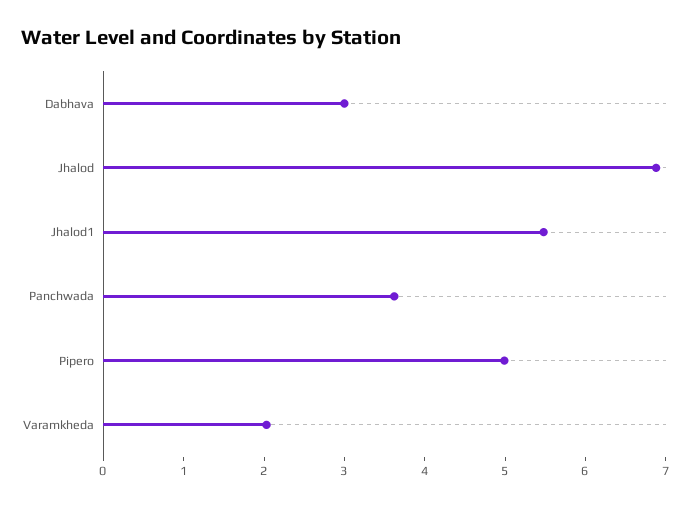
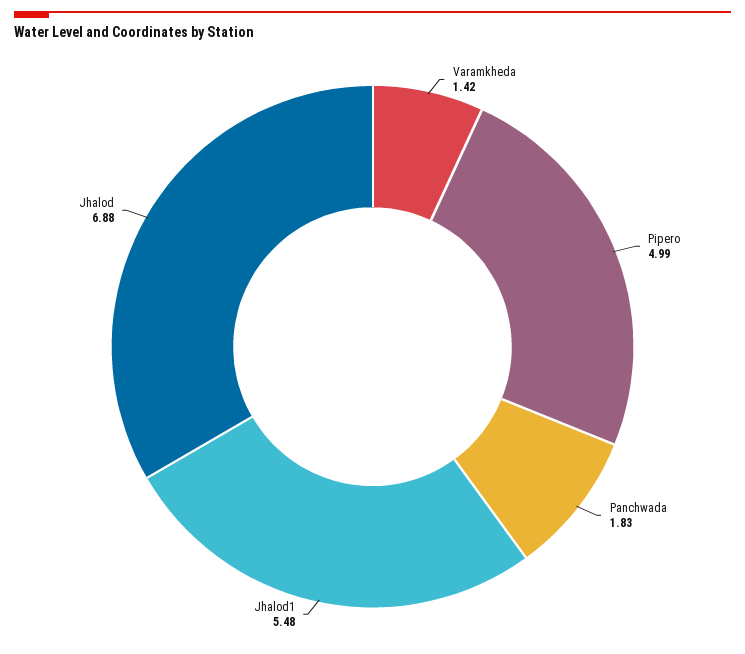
Dabhava: 3 -> none
Panchwada: 3.6 -> 1.83
Varamkheda: 2 -> 1.42

